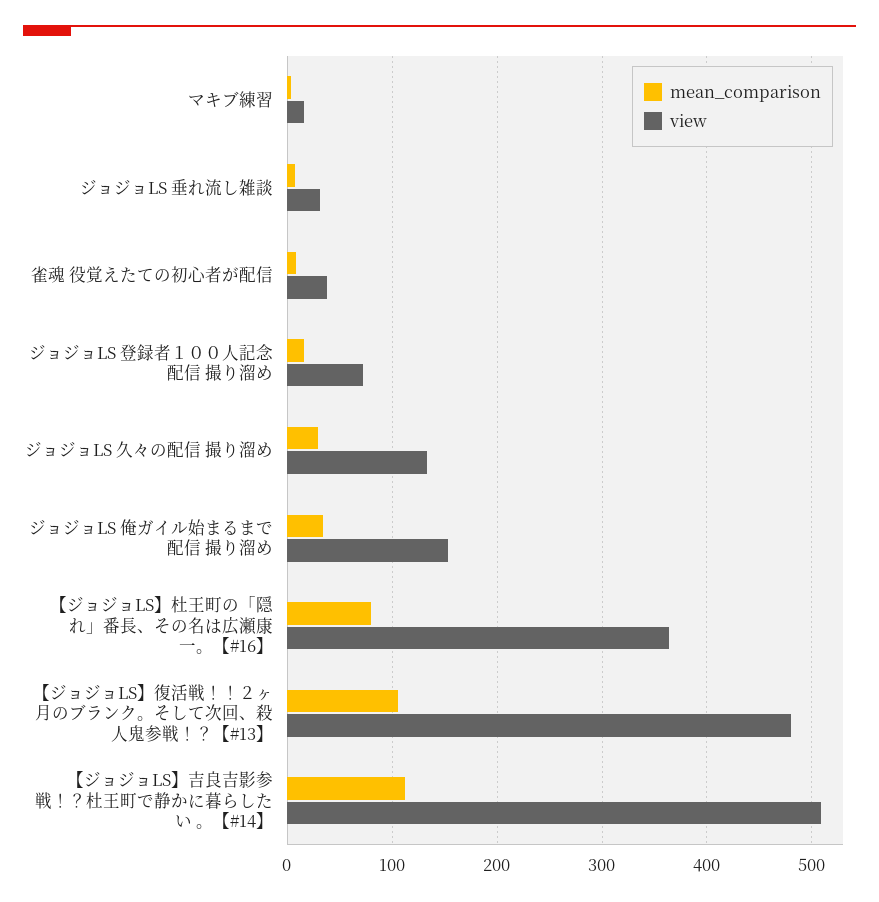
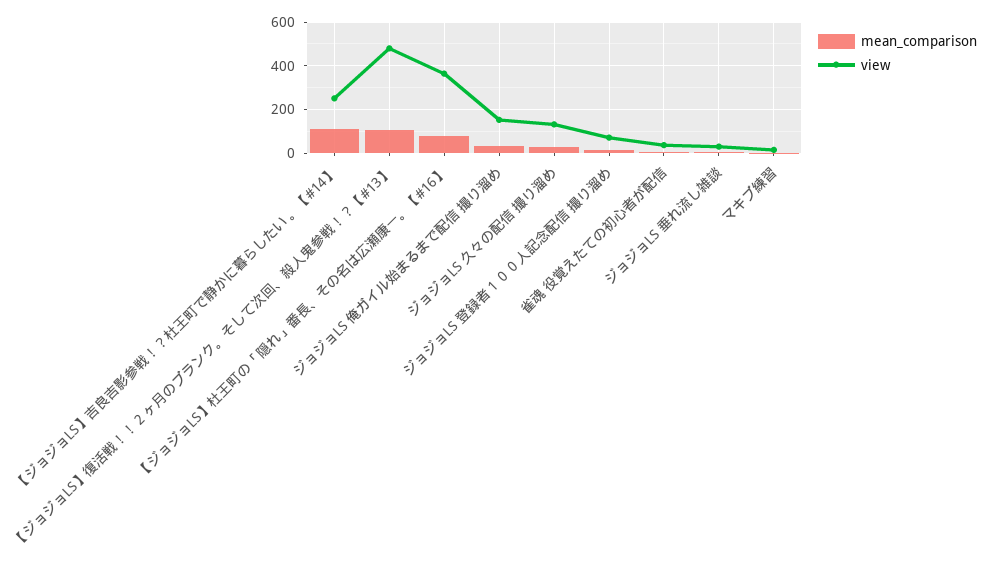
view, 【ジョジョLS】吉良吉影参戦！？杜王町で静かに暮らしたい 。【#14】: 510 -> 250

